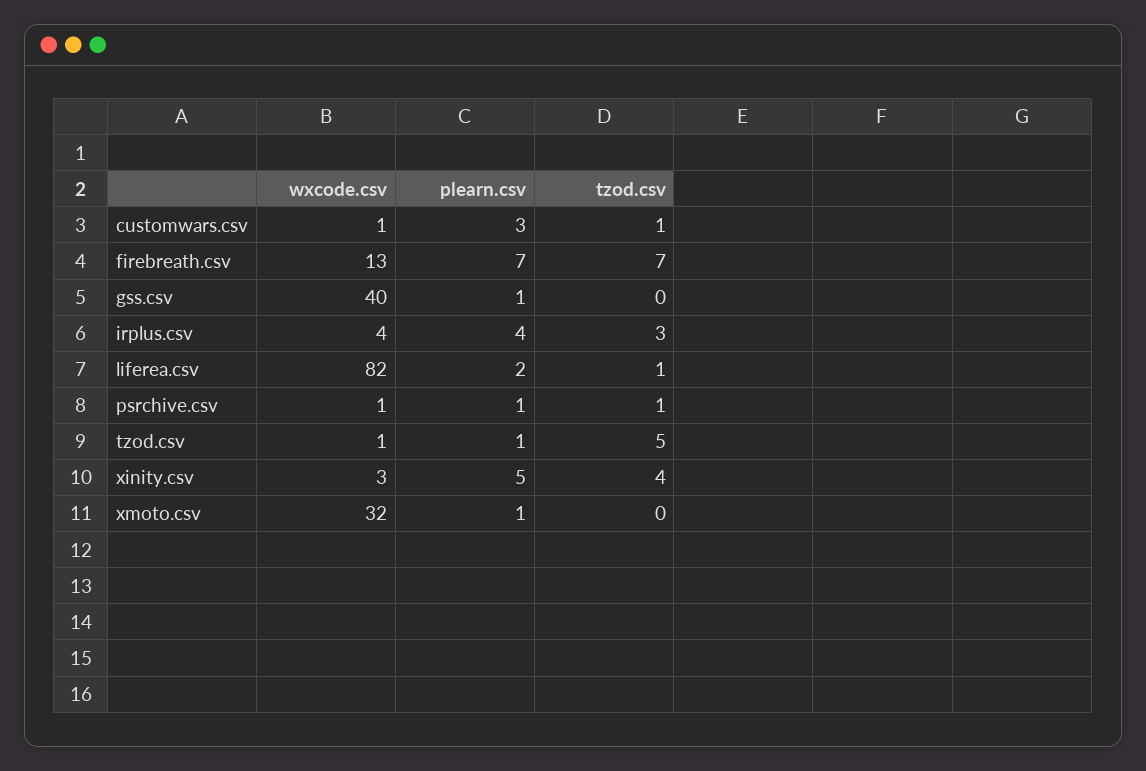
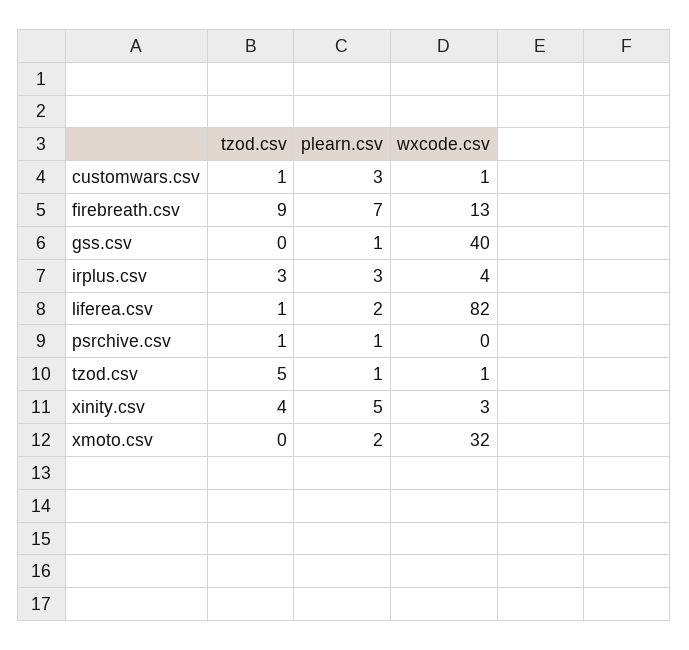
tzod.csv, firebreath.csv: 7 -> 9
plearn.csv, irplus.csv: 4 -> 3
wxcode.csv, psrchive.csv: 1 -> 0
plearn.csv, xmoto.csv: 1 -> 2

